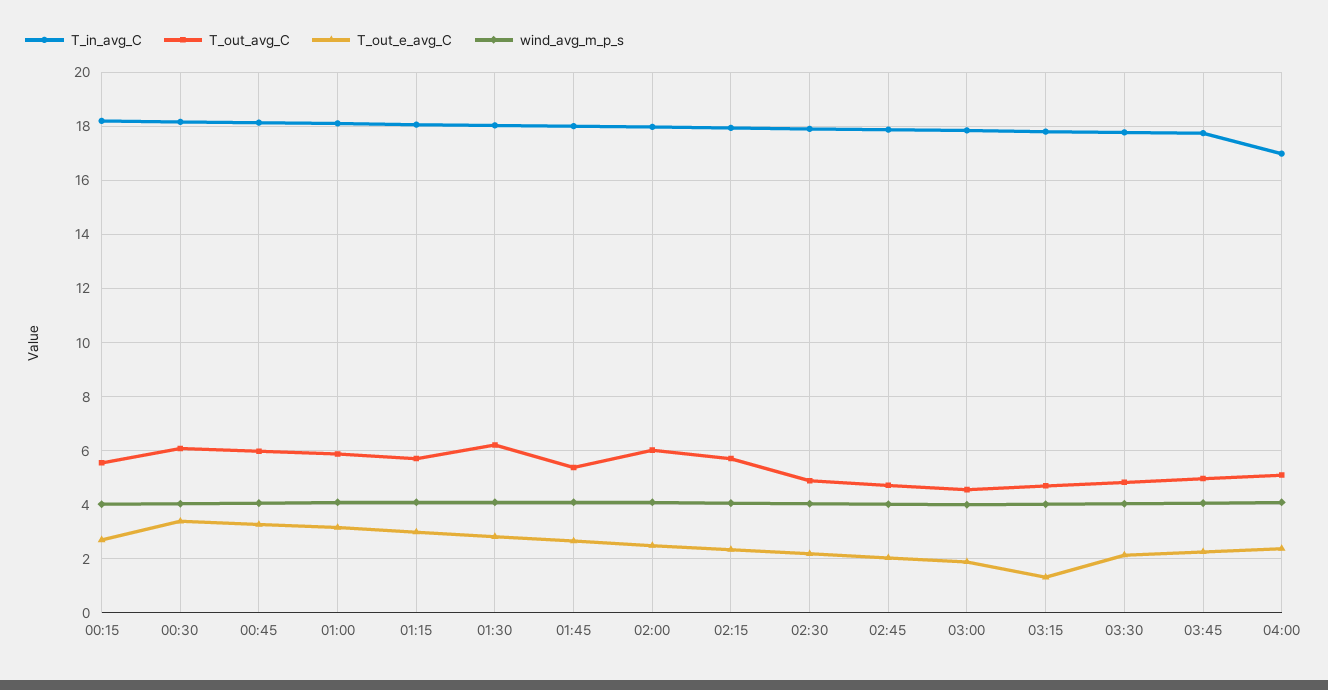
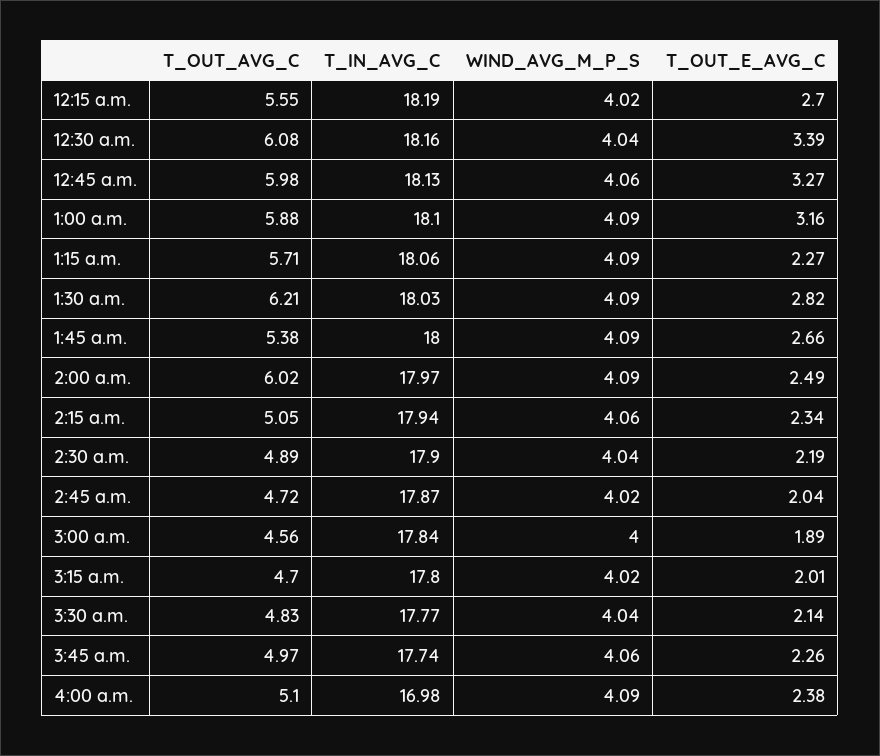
T_out_e_avg_C, 01:15: 3 -> 2.27
T_out_avg_C, 02:15: 5.75 -> 5.05
T_out_e_avg_C, 03:15: 1.25 -> 2.01

